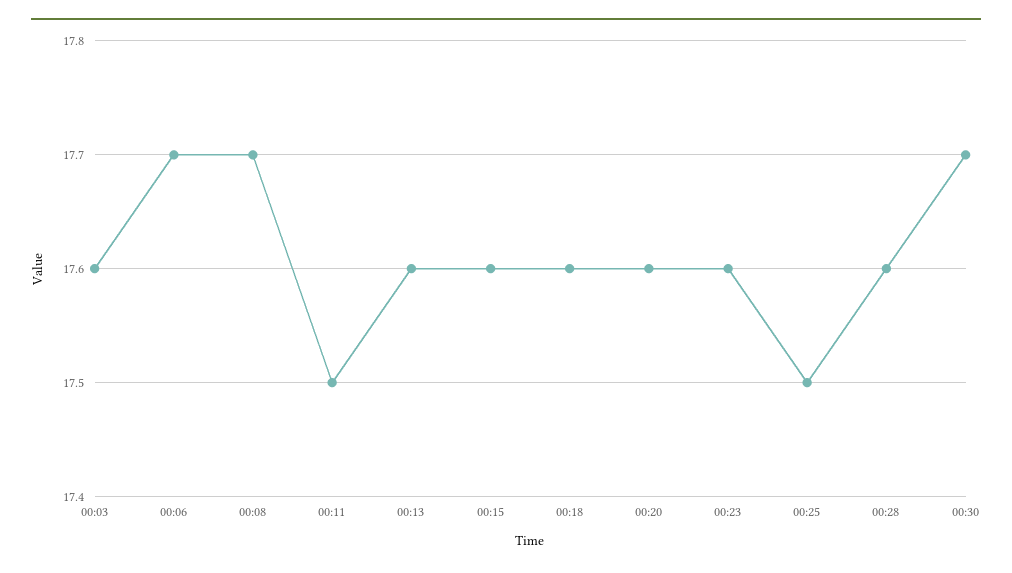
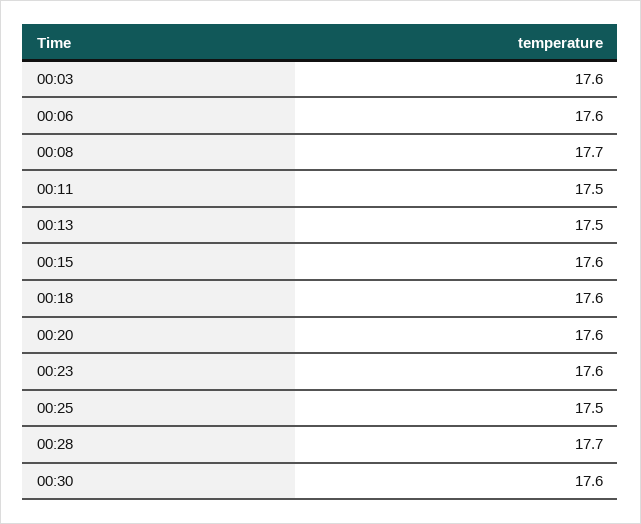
00:06: 17.7 -> 17.6
00:13: 17.6 -> 17.5
00:28: 17.6 -> 17.7
00:30: 17.7 -> 17.6

